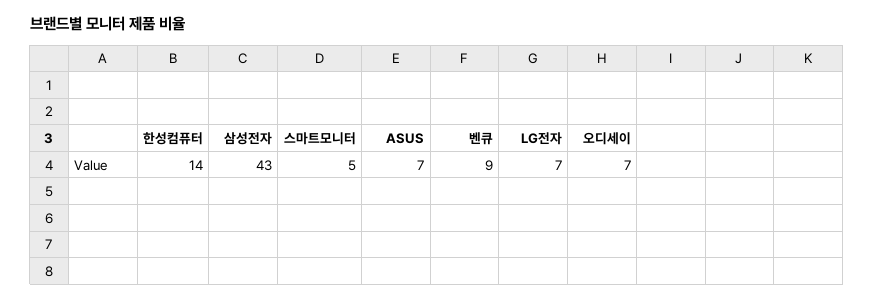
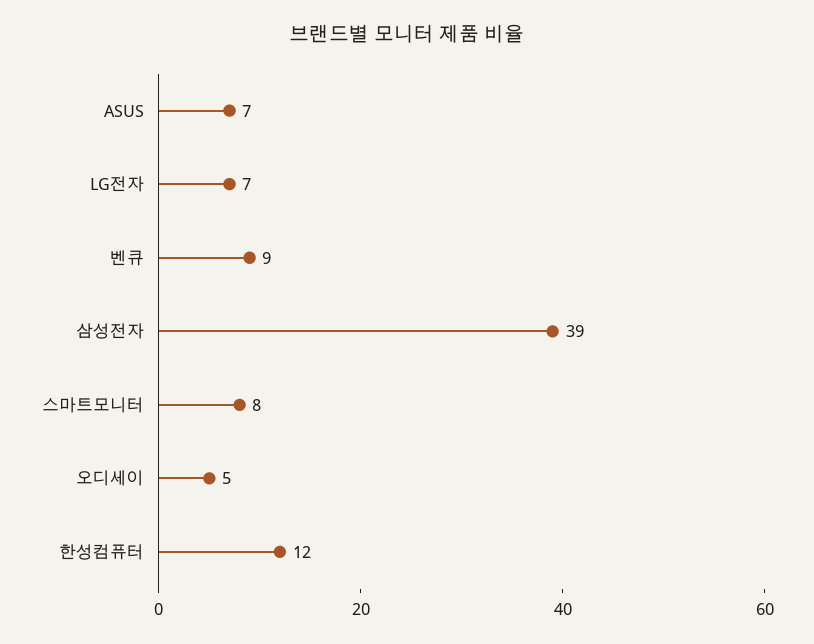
한성컴퓨터: 14 -> 12
삼성전자: 43 -> 39
스마트모니터: 5 -> 8
오디세이: 7 -> 5

